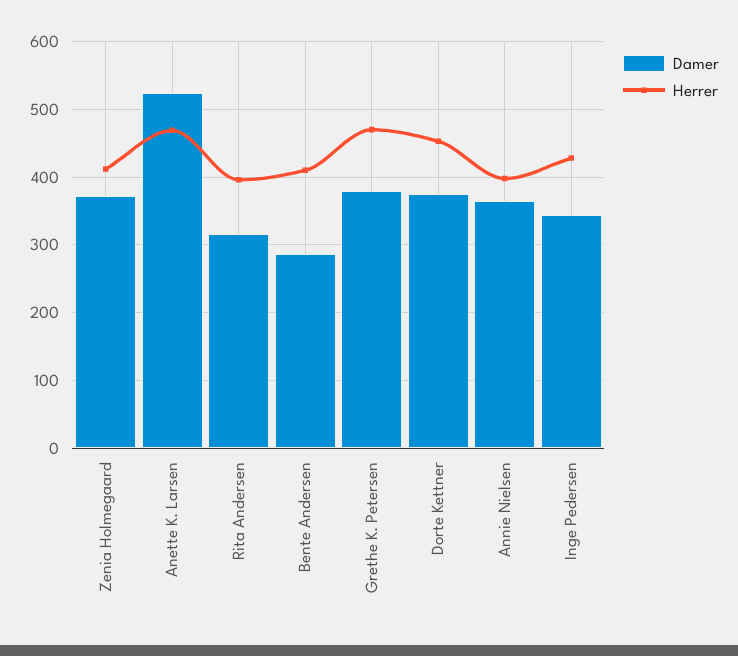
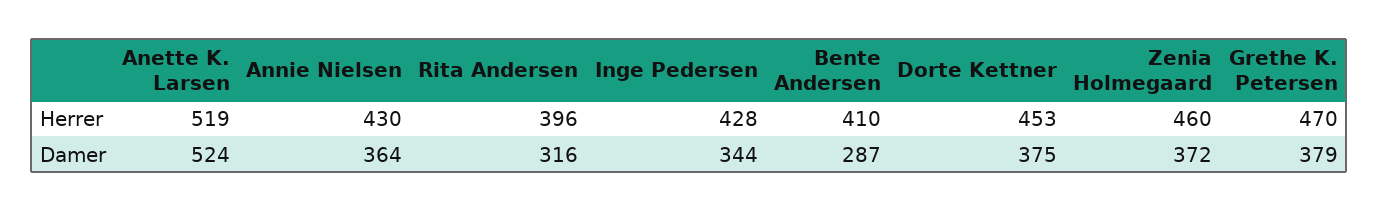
Herrer, Zenia Holmegaard: 410 -> 460
Herrer, Anette K. Larsen: 470 -> 519
Herrer, Annie Nielsen: 400 -> 430

